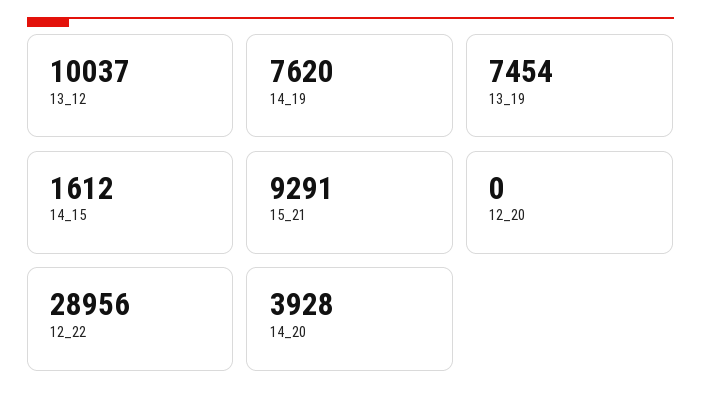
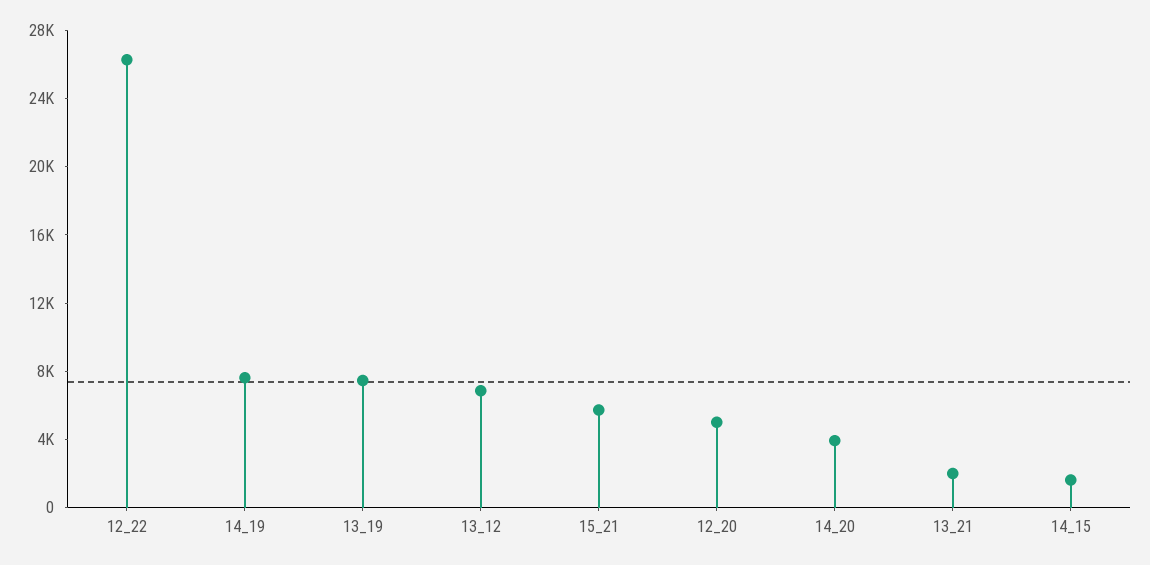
13_12: 10037 -> 7000
15_21: 9291 -> 6000
12_20: 0 -> 5000
12_22: 28956 -> 26000
13_21: none -> 2000

